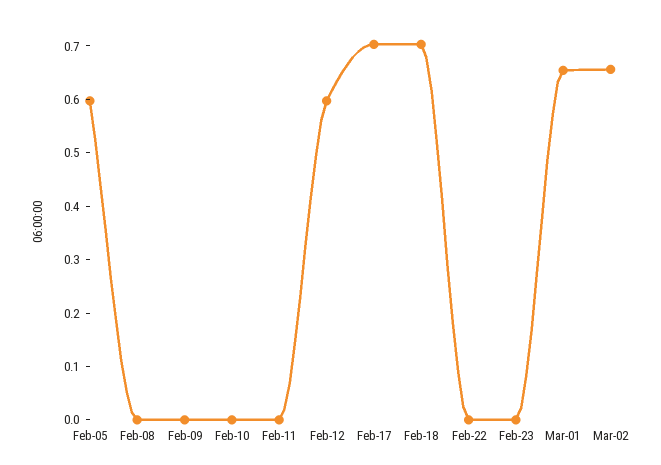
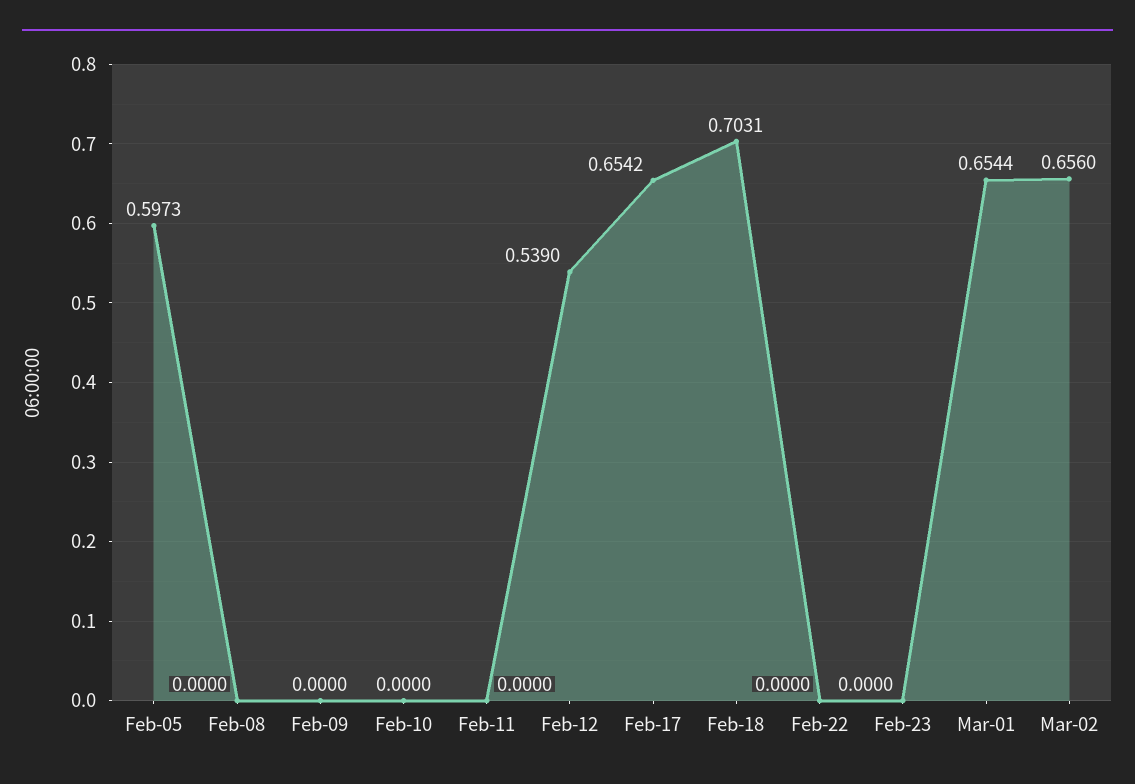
Feb-12: 0.6 -> 0.539
Feb-17: 0.7 -> 0.6542

